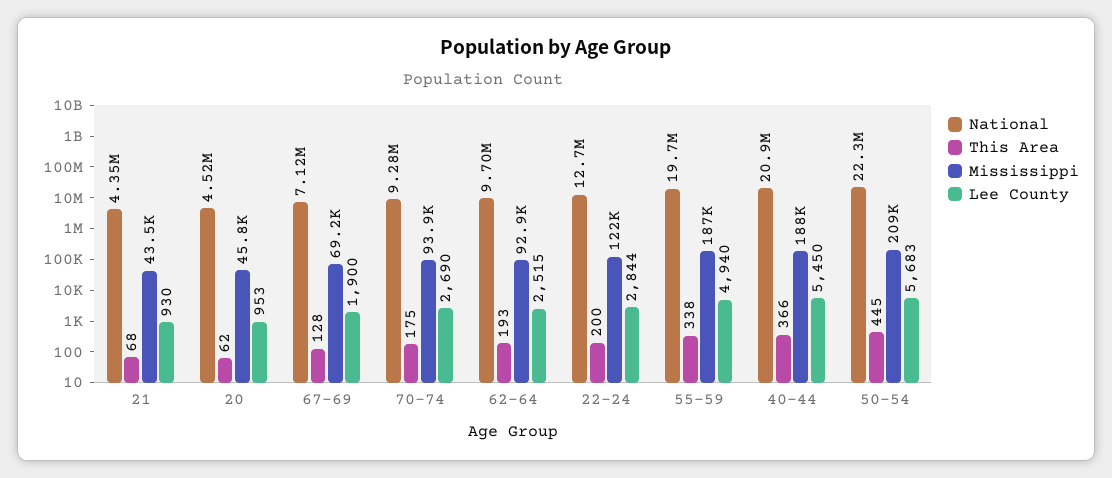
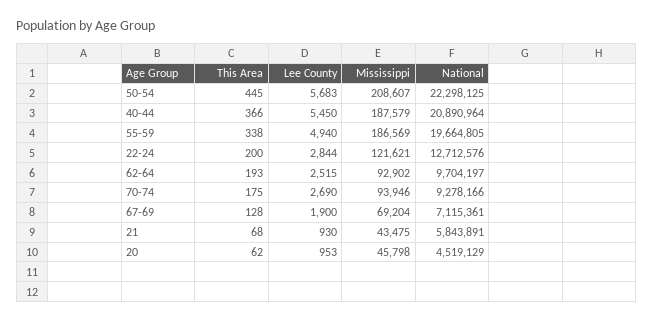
National, 21: 4350000 -> 5843891

